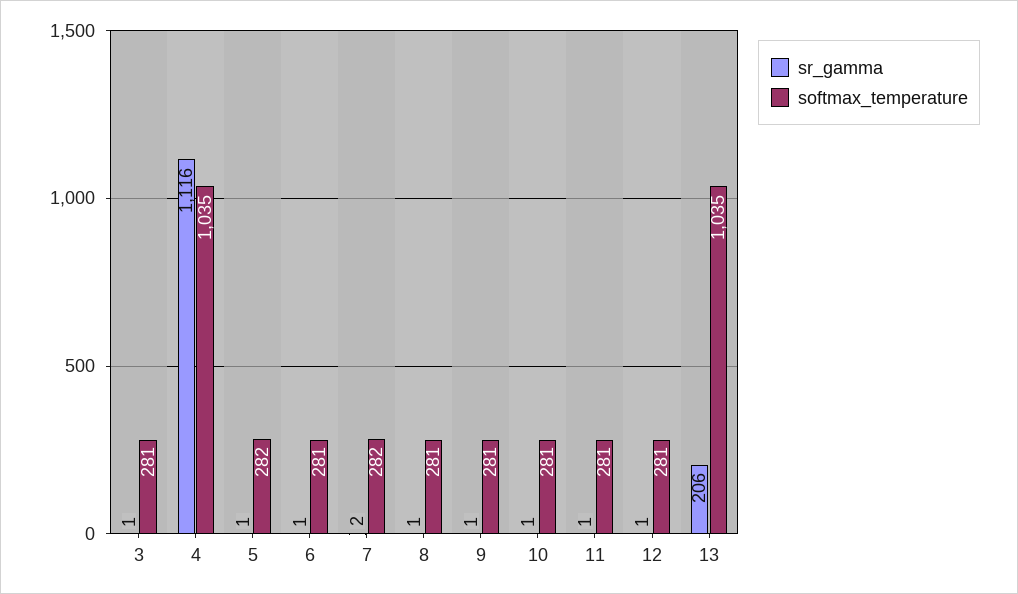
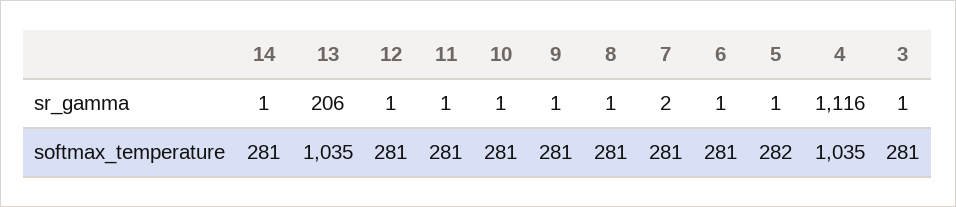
softmax_temperature, 7: 282 -> 281
sr_gamma, 14: none -> 1
softmax_temperature, 14: none -> 281

